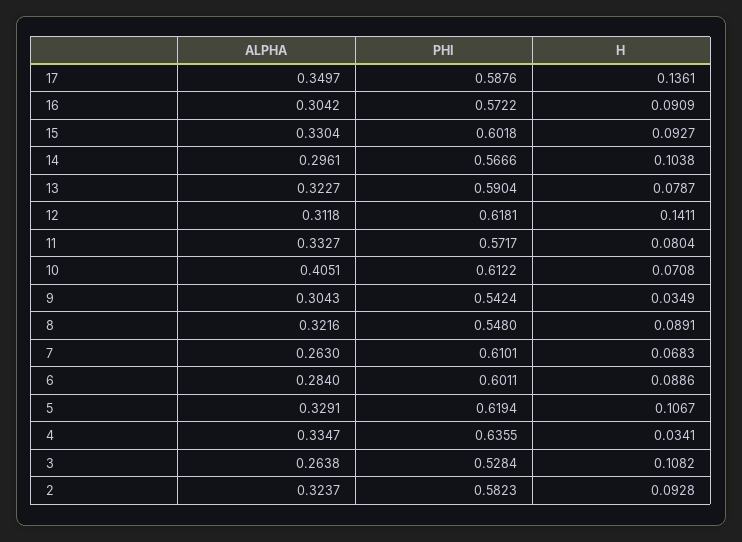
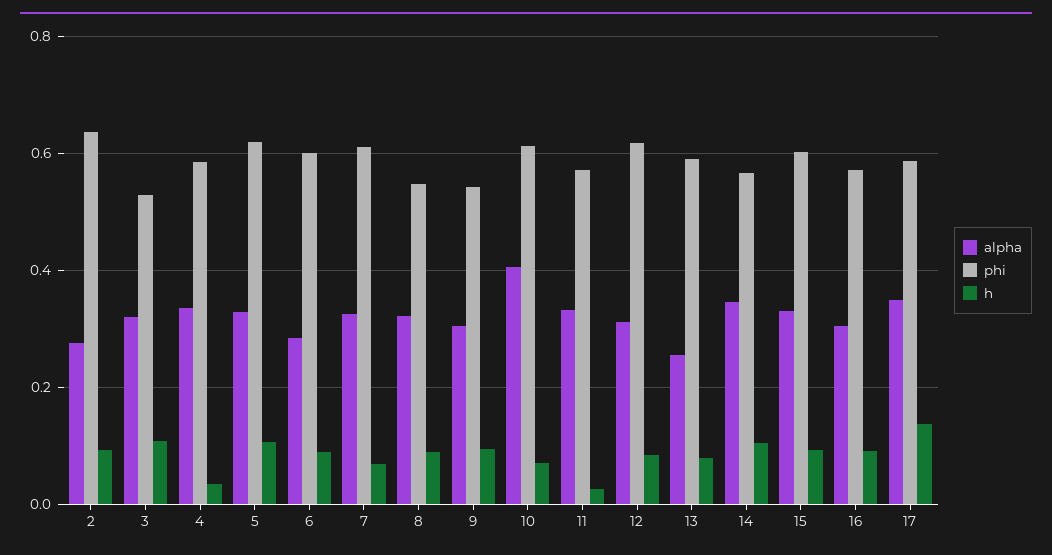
ALPHA, 14: 0.2961 -> 0.34
ALPHA, 13: 0.3227 -> 0.26
H, 12: 0.1411 -> 0.08
H, 11: 0.0804 -> 0.02
H, 9: 0.0349 -> 0.1
ALPHA, 7: 0.263 -> 0.32
PHI, 4: 0.6355 -> 0.58
ALPHA, 3: 0.2638 -> 0.32
ALPHA, 2: 0.3237 -> 0.28
PHI, 2: 0.5823 -> 0.64

